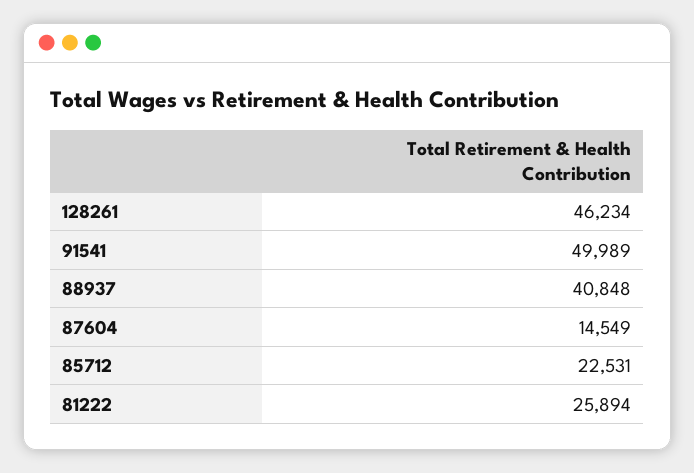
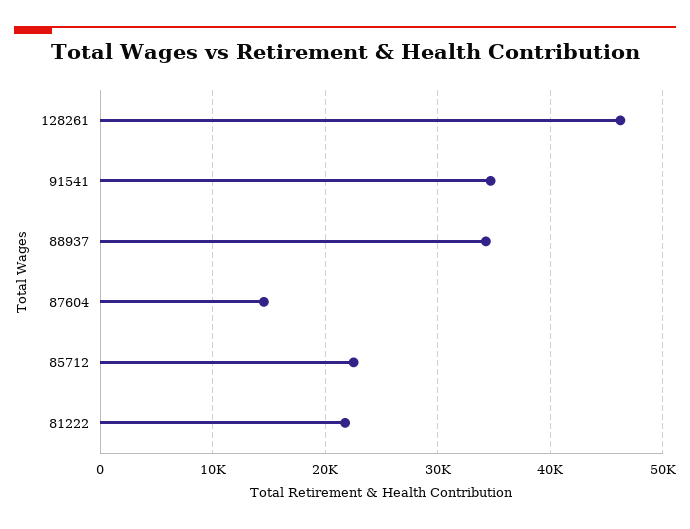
91541: 49989 -> 35000
88937: 40848 -> 34000
81222: 25894 -> 22000

